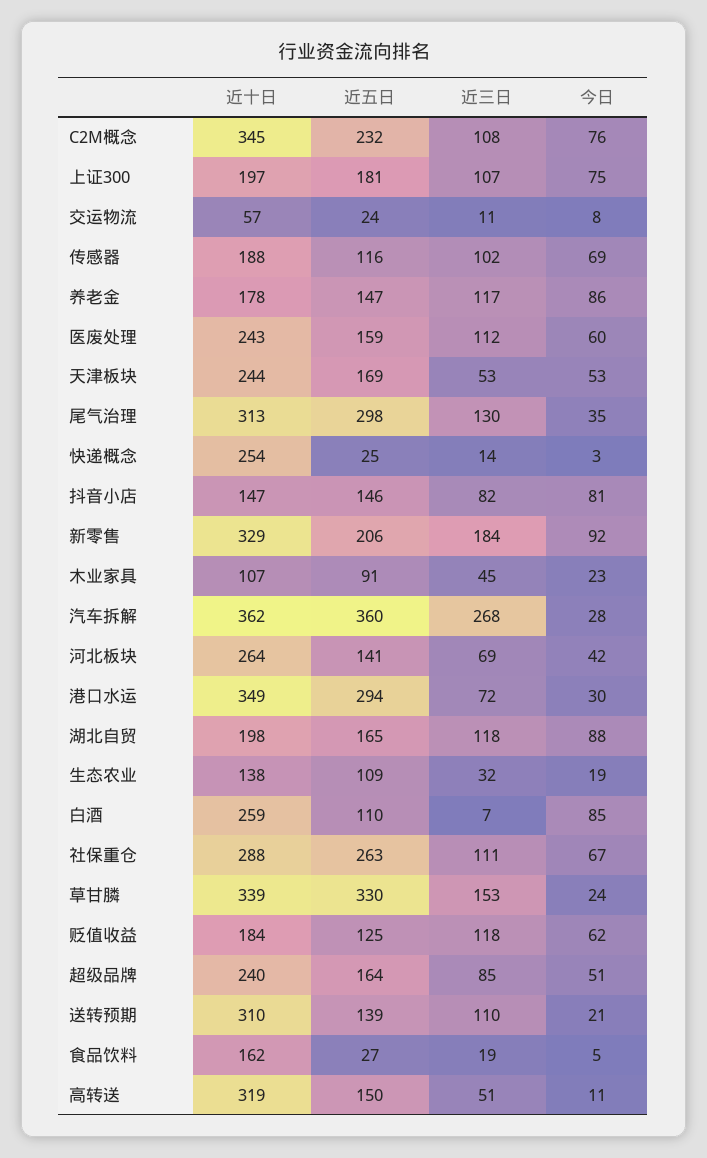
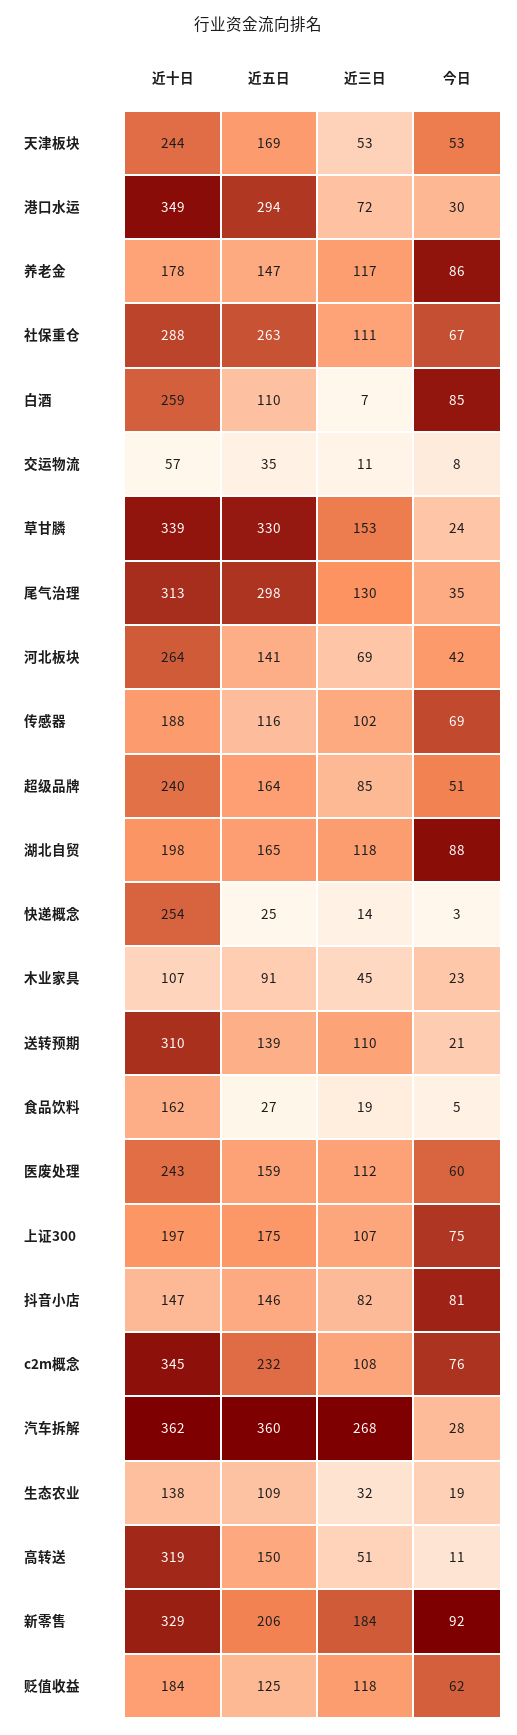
近五日, 上证300: 181 -> 175
近五日, 交运物流: 24 -> 35

